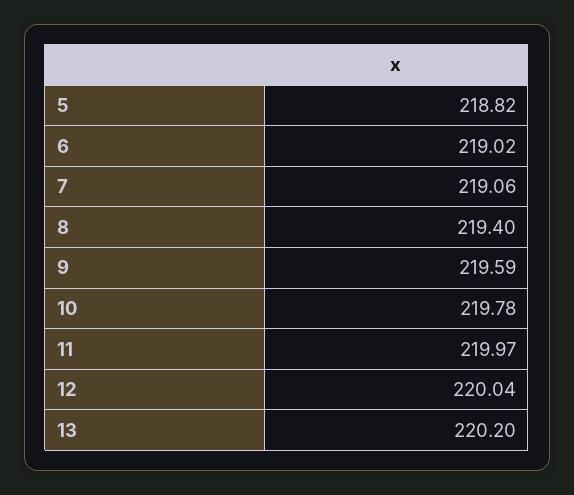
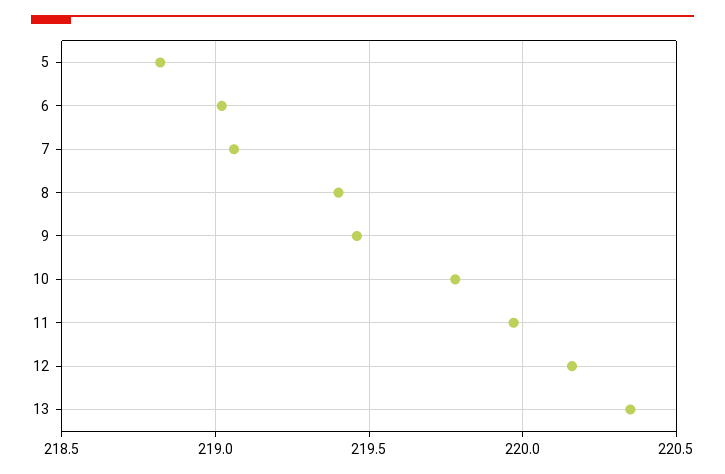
9: 219.59 -> 219.45
12: 220.04 -> 220.15
13: 220.2 -> 220.35

